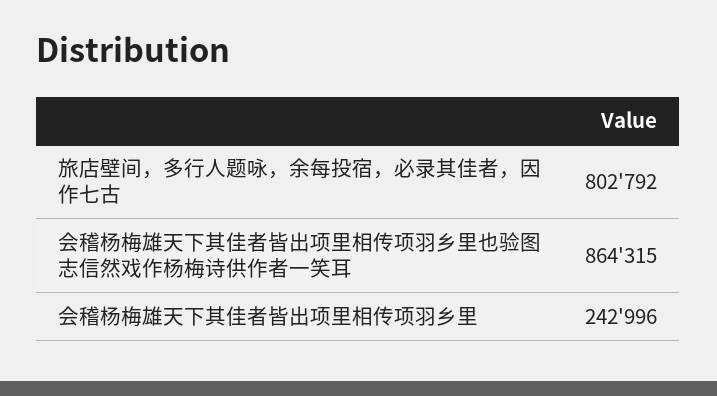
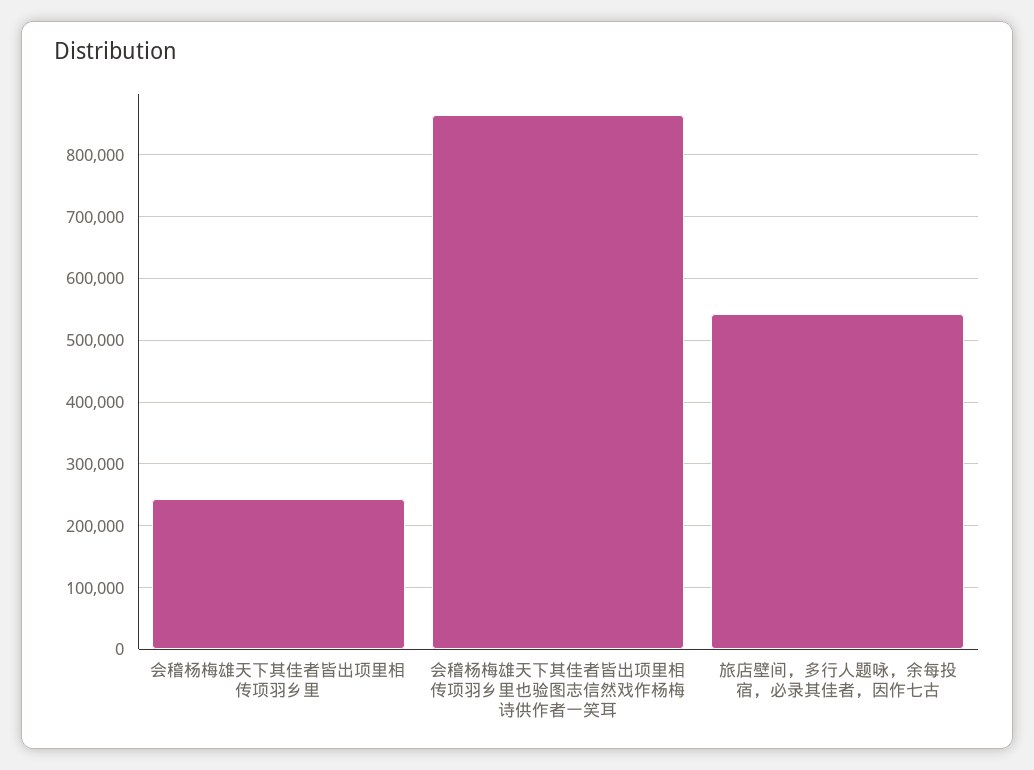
旅店壁间，多行人题咏，余每投宿，必录其佳者，因作七古: 802792 -> 540000

